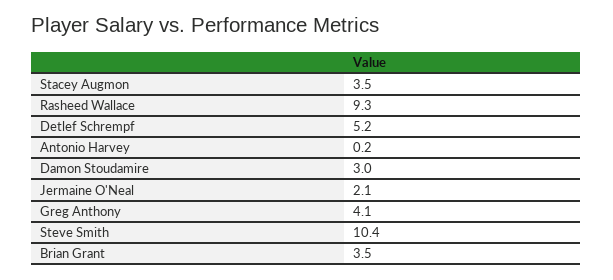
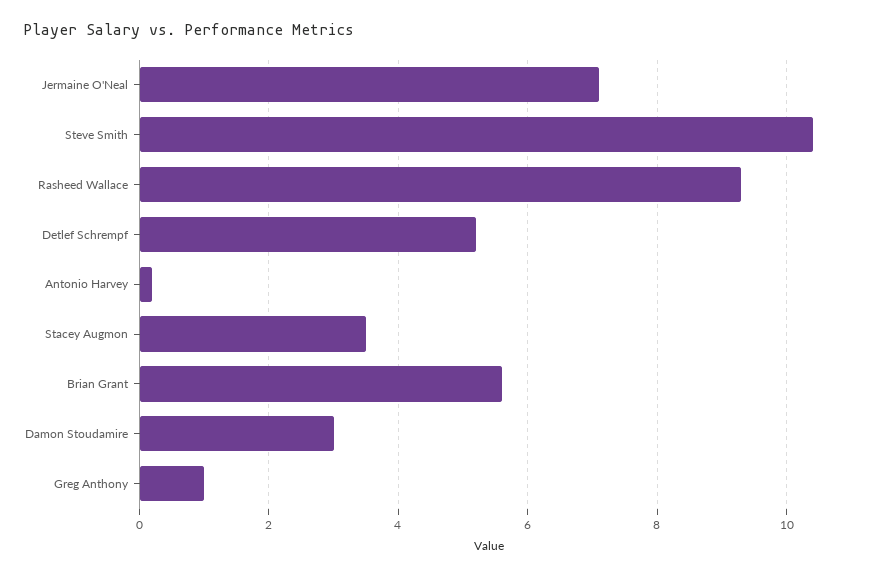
Jermaine O'Neal: 2.1 -> 7
Greg Anthony: 4.1 -> 1
Brian Grant: 3.5 -> 5.5

